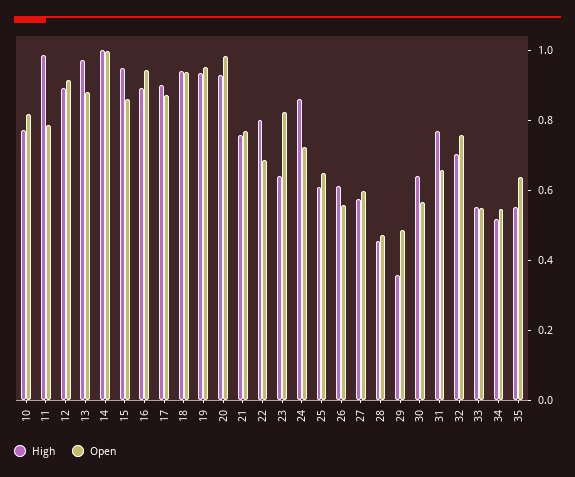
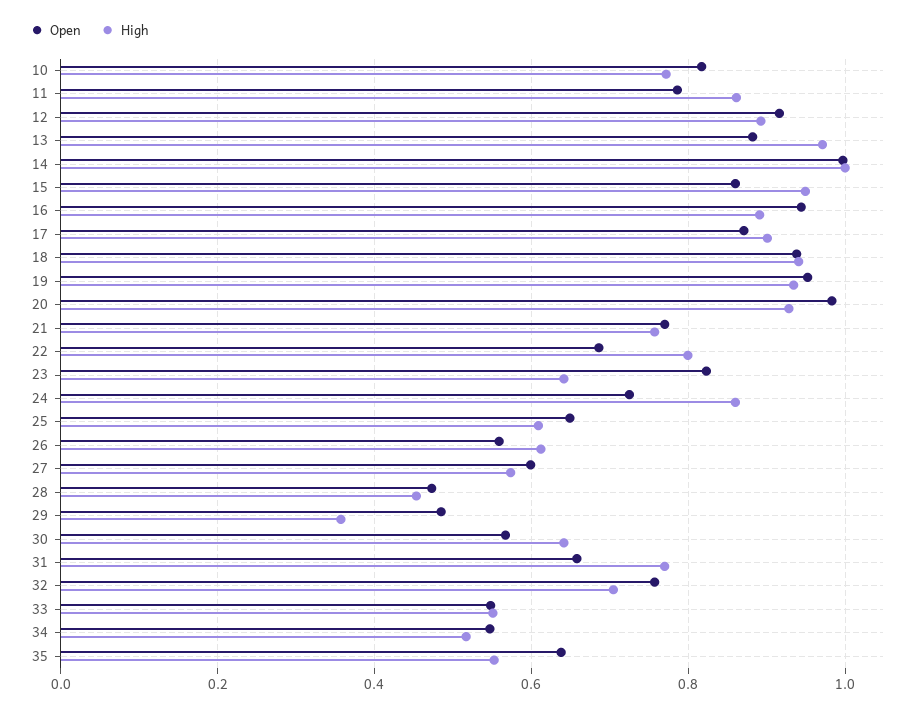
High, 11: 1 -> 0.86

